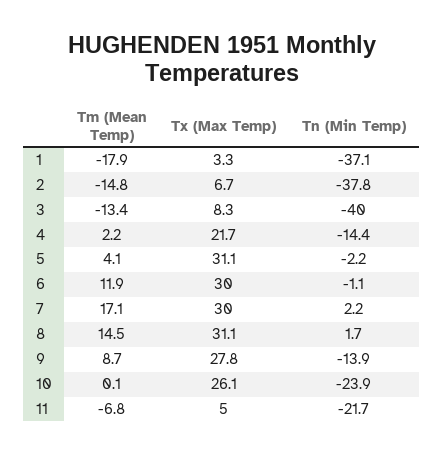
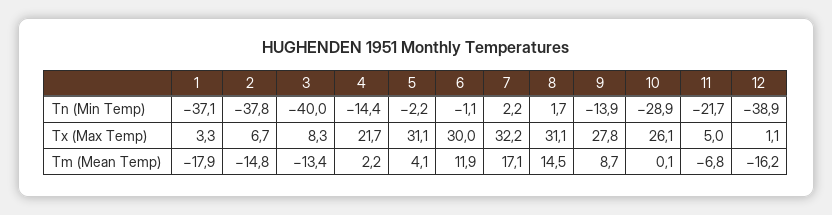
Tx (Max Temp), 7: 30 -> 32.2
Tn (Min Temp), 10: -23.9 -> -28.9
Tn (Min Temp), 12: none -> -38.9
Tx (Max Temp), 12: none -> 1.1
Tm (Mean Temp), 12: none -> -16.2

